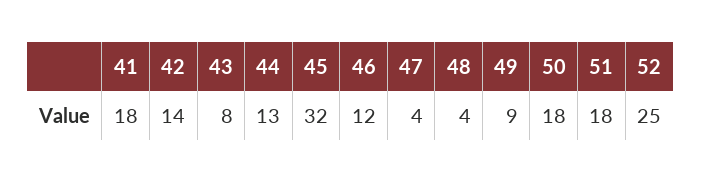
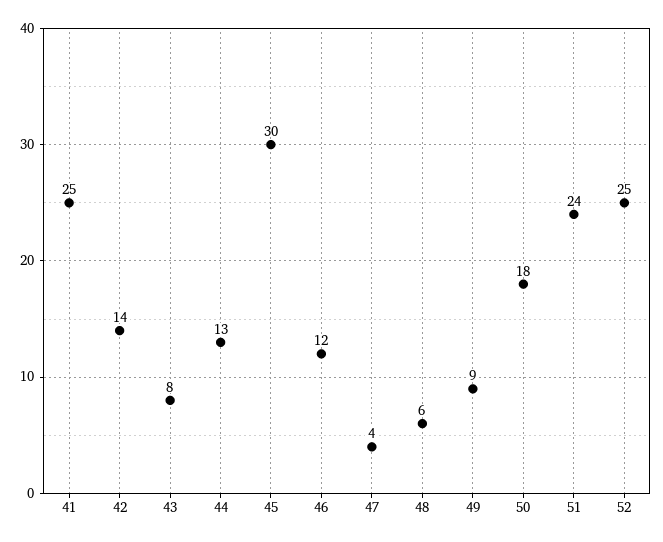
41: 18 -> 25
45: 32 -> 30
48: 4 -> 6
51: 18 -> 24

